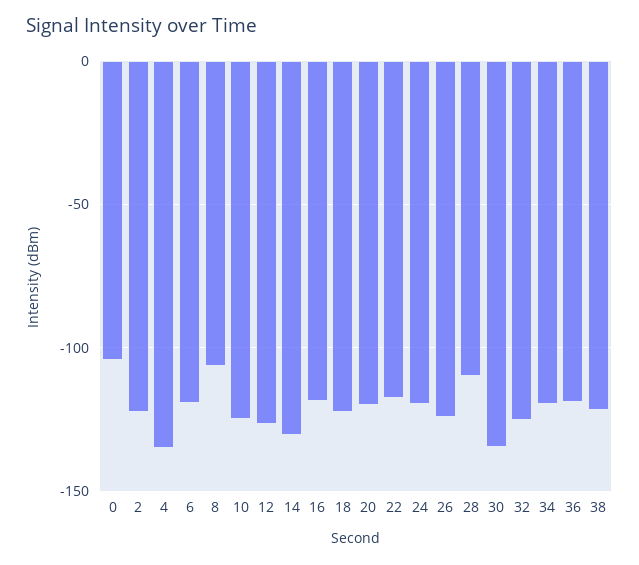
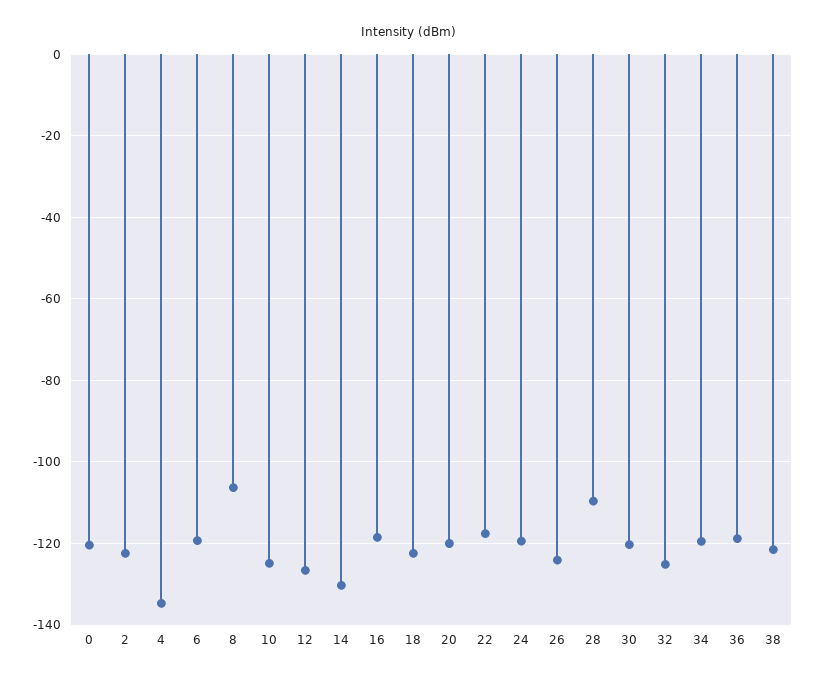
0: -105 -> -120
30: -135 -> -120

